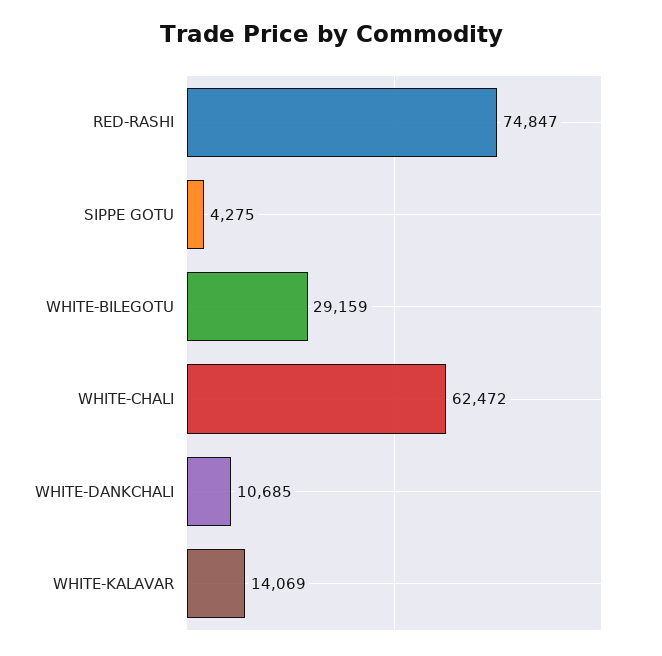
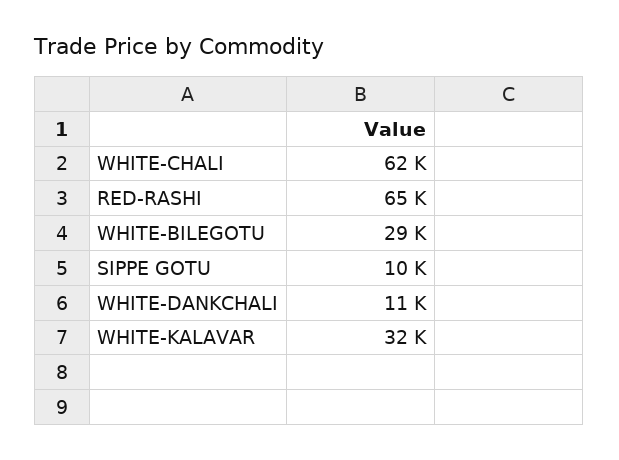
RED-RASHI: 74847 -> 65000
SIPPE GOTU: 4275 -> 10000
WHITE-KALAVAR: 14069 -> 32000

